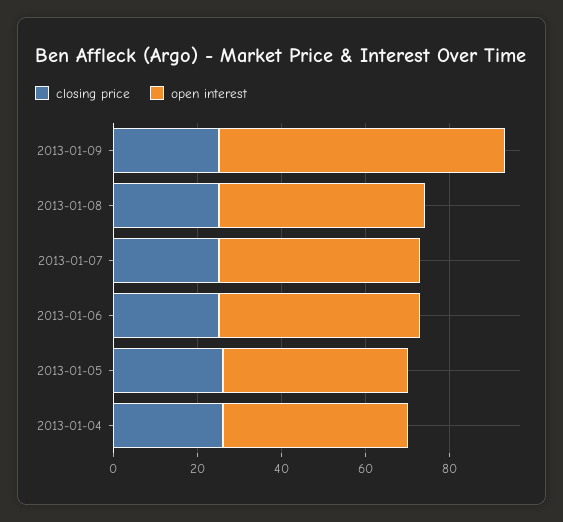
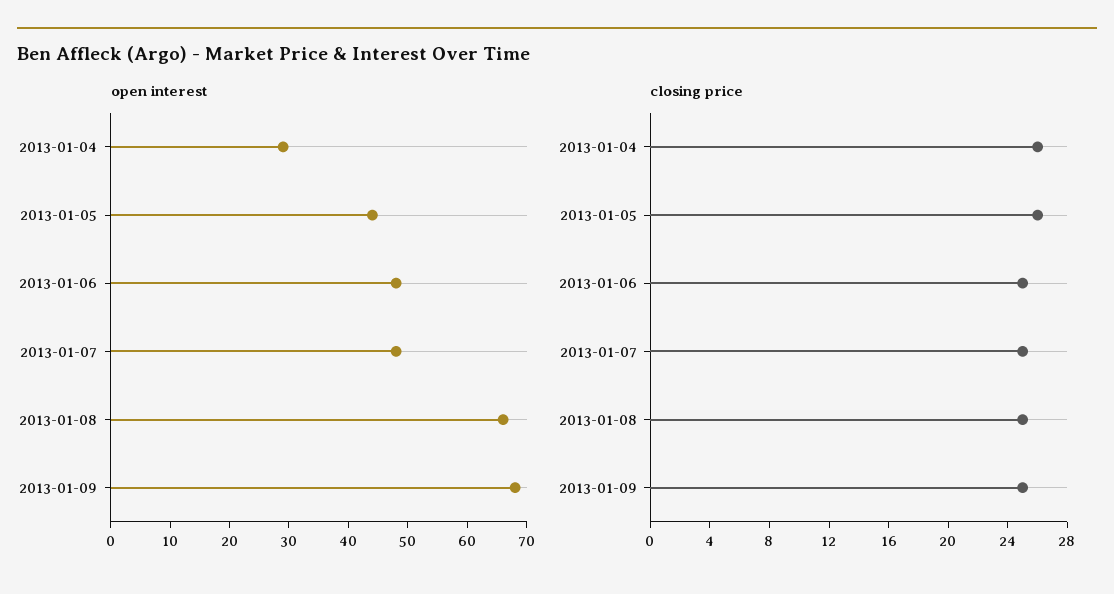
open interest, 2013-01-08: 50 -> 65
open interest, 2013-01-04: 45 -> 30

